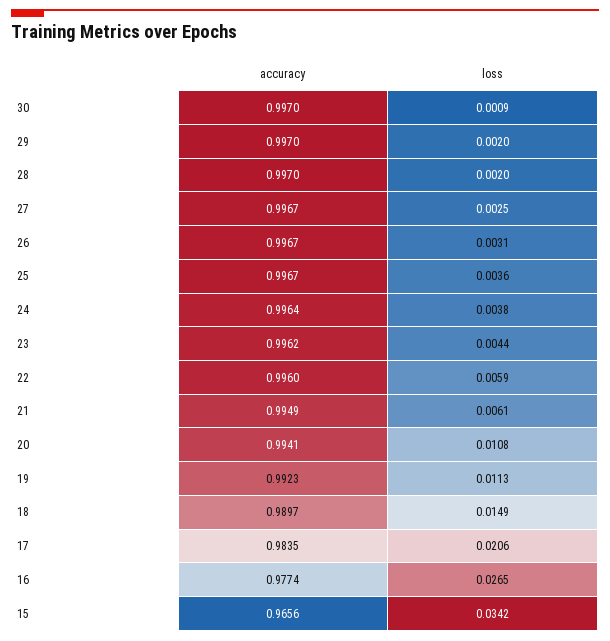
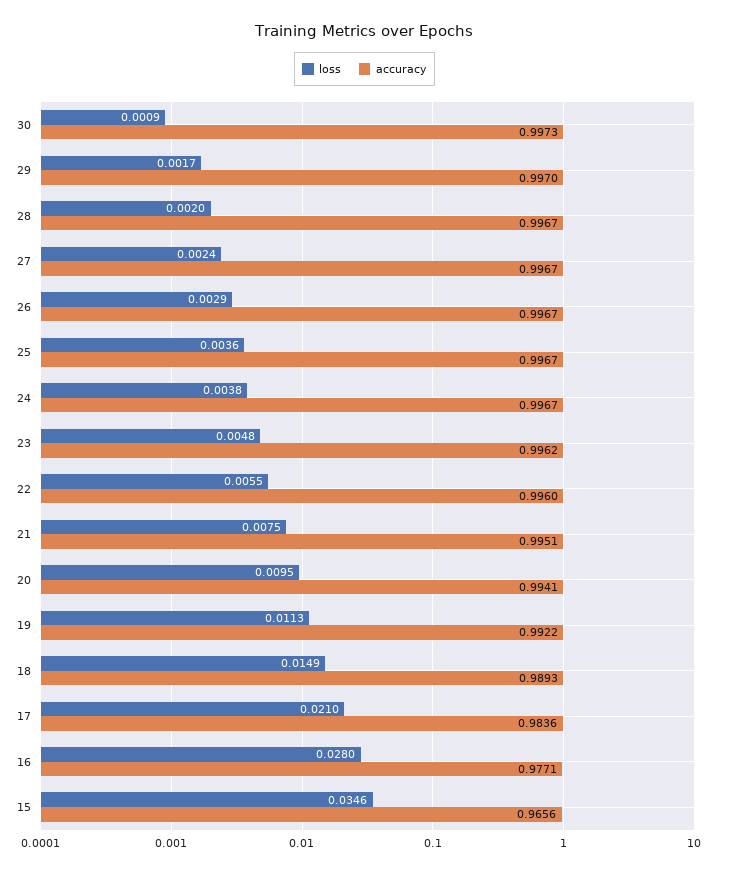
accuracy, 30: 0.997 -> 0.9973
loss, 29: 0.002 -> 0.0017
accuracy, 28: 0.997 -> 0.9967
loss, 27: 0.0025 -> 0.0024
loss, 26: 0.0031 -> 0.0029
accuracy, 24: 0.9964 -> 0.9967
loss, 23: 0.0044 -> 0.0048
loss, 22: 0.0059 -> 0.0055
accuracy, 21: 0.9949 -> 0.9951
loss, 21: 0.0061 -> 0.0075
loss, 20: 0.0108 -> 0.0095
accuracy, 19: 0.9923 -> 0.9922
accuracy, 18: 0.9897 -> 0.9893
accuracy, 17: 0.9835 -> 0.9836
loss, 17: 0.0206 -> 0.021
accuracy, 16: 0.9774 -> 0.9771
loss, 16: 0.0265 -> 0.028
loss, 15: 0.0342 -> 0.0346

